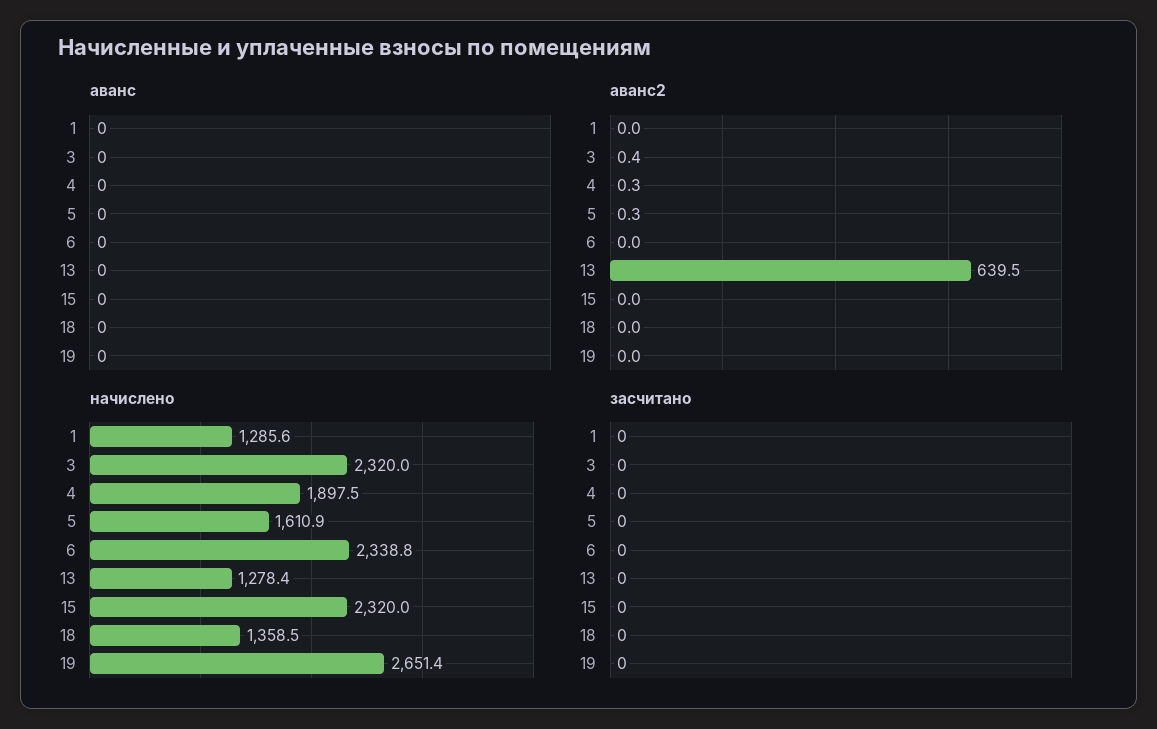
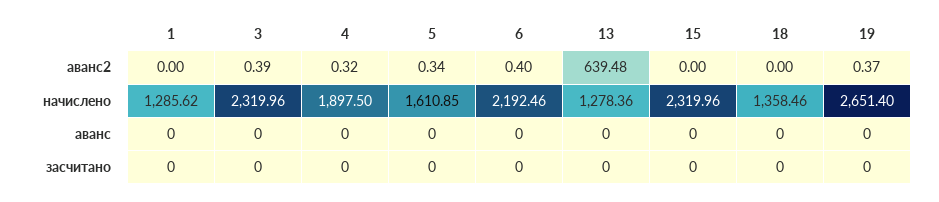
аванс2, 6: 0 -> 0.4
аванс2, 19: 0 -> 0.37
начислено, 6: 2338.8 -> 2192.46

